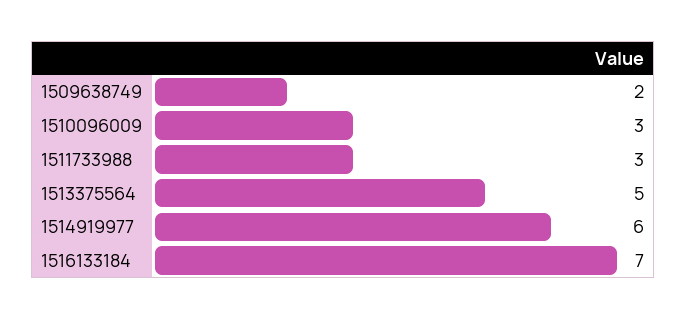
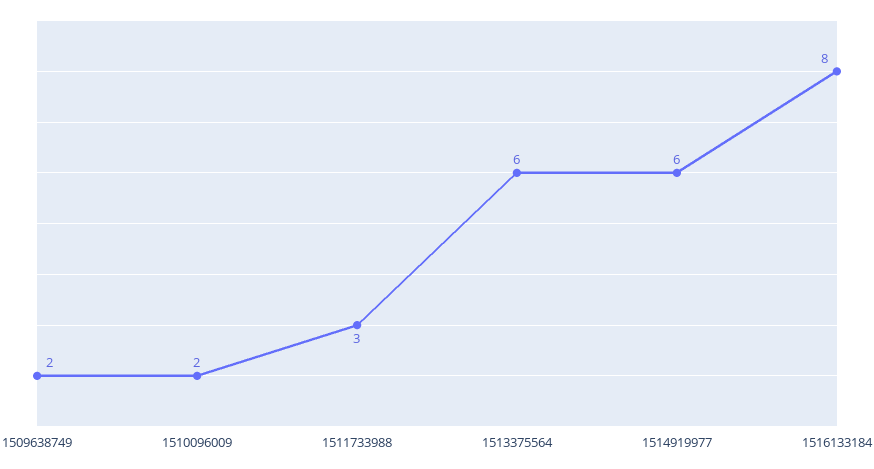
1510096009: 3 -> 2
1513375564: 5 -> 6
1516133184: 7 -> 8

